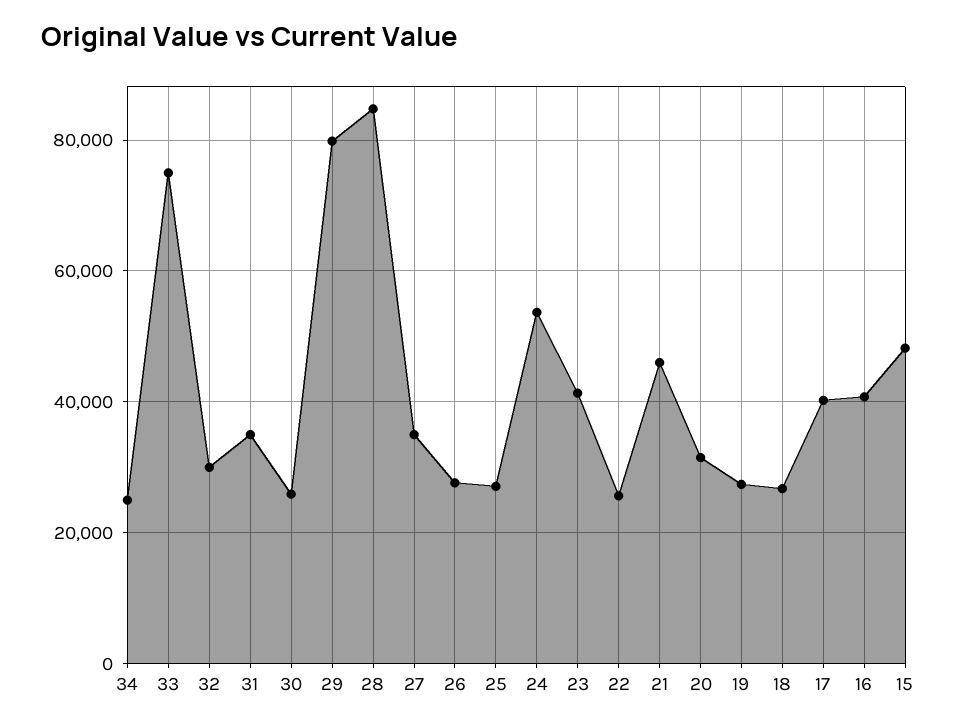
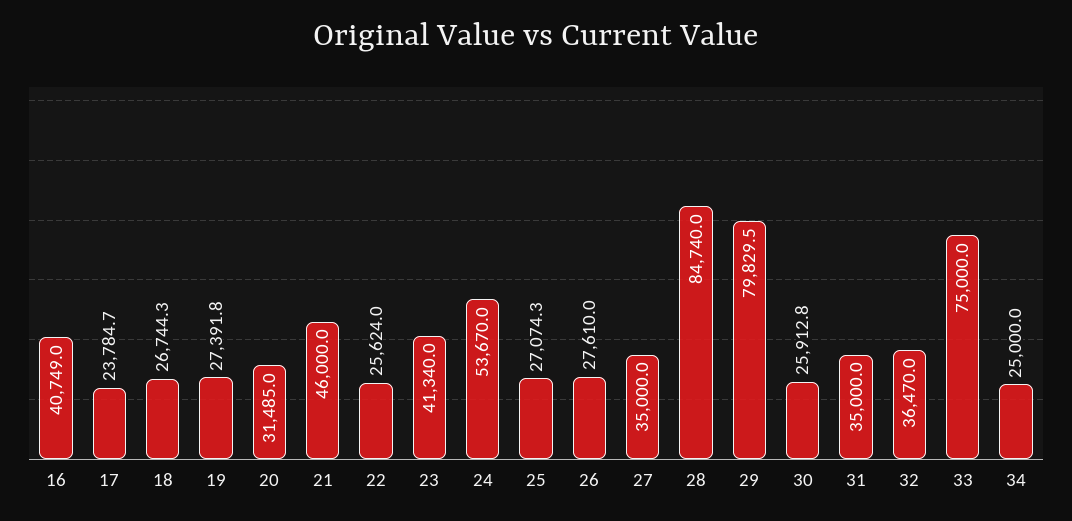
32: 30000 -> 36470
17: 40000 -> 23784.7
15: 48000 -> none

